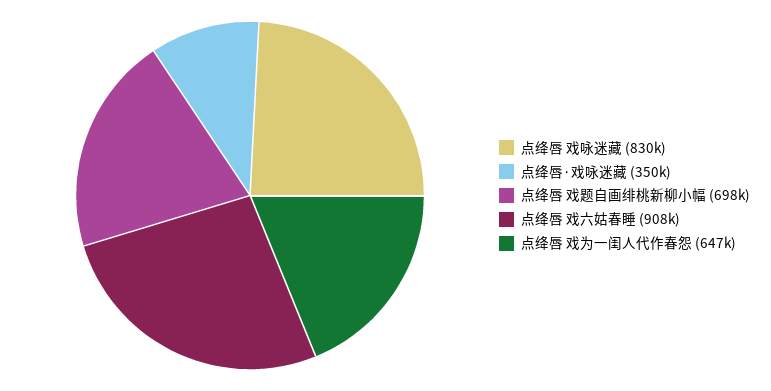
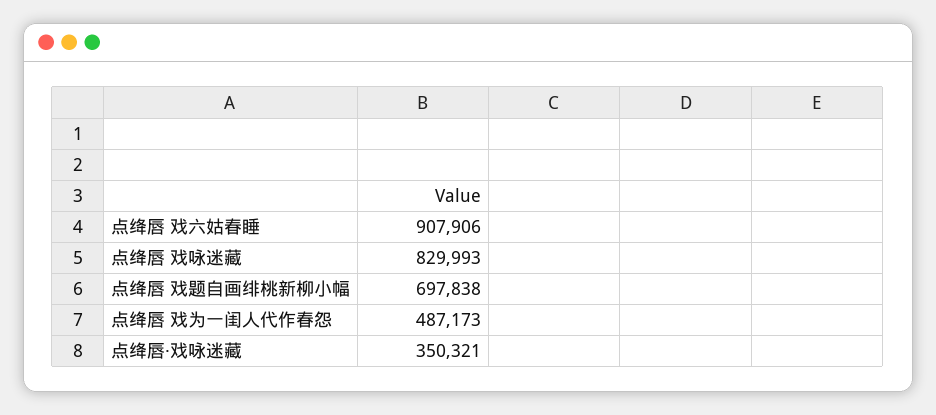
点绛唇 戏为一闺人代作春怨: 647000 -> 487173

